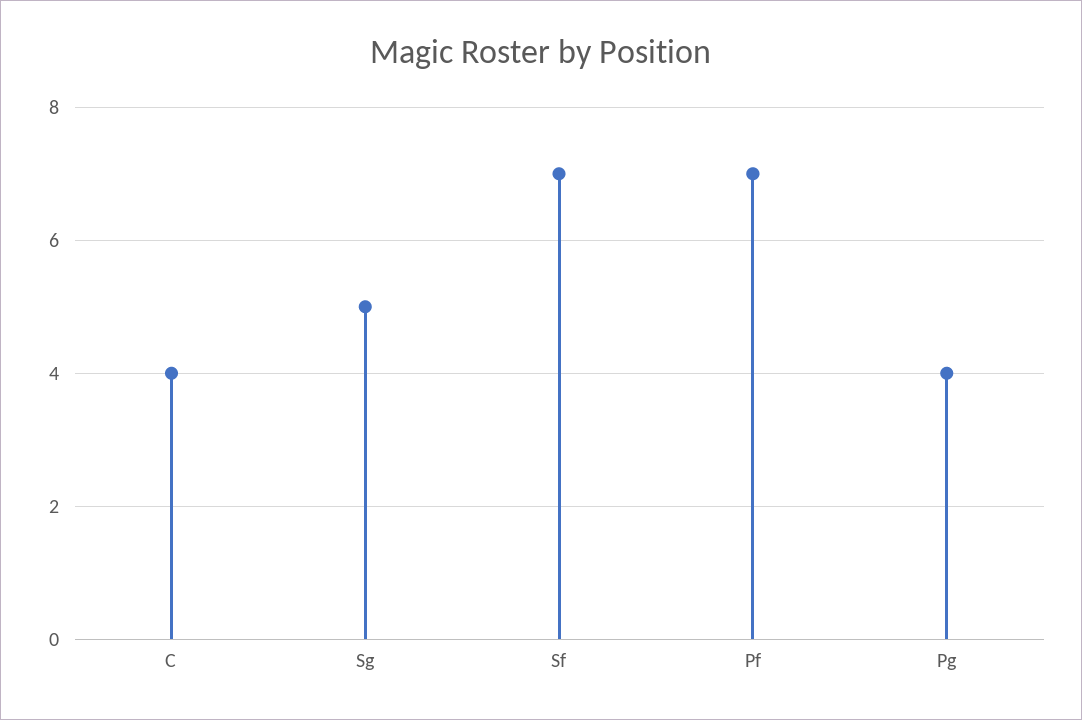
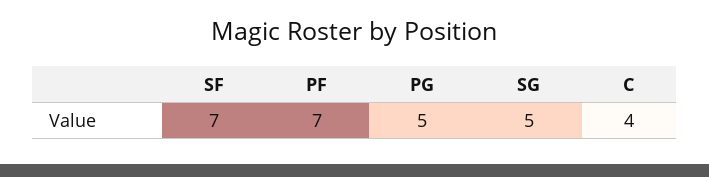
Pg: 4 -> 5

